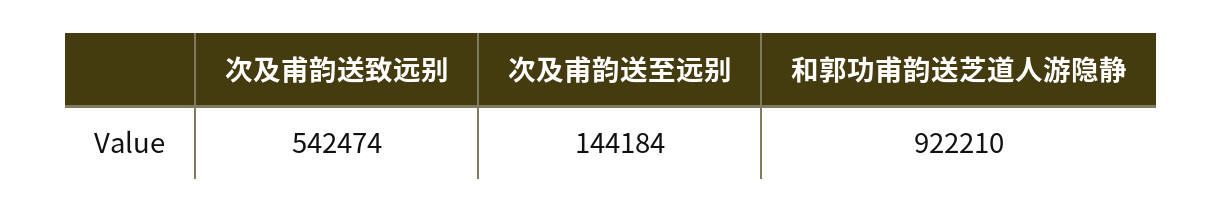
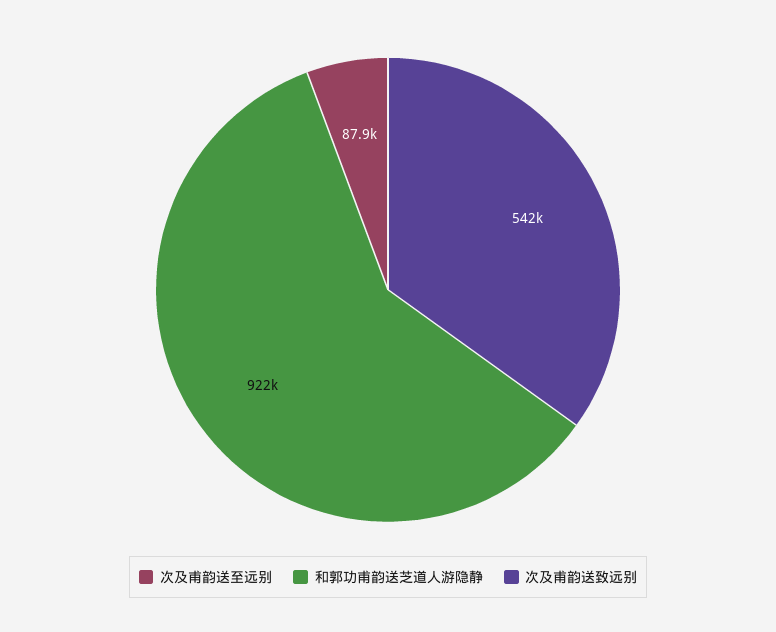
次及甫韵送至远别: 144184 -> 87900

